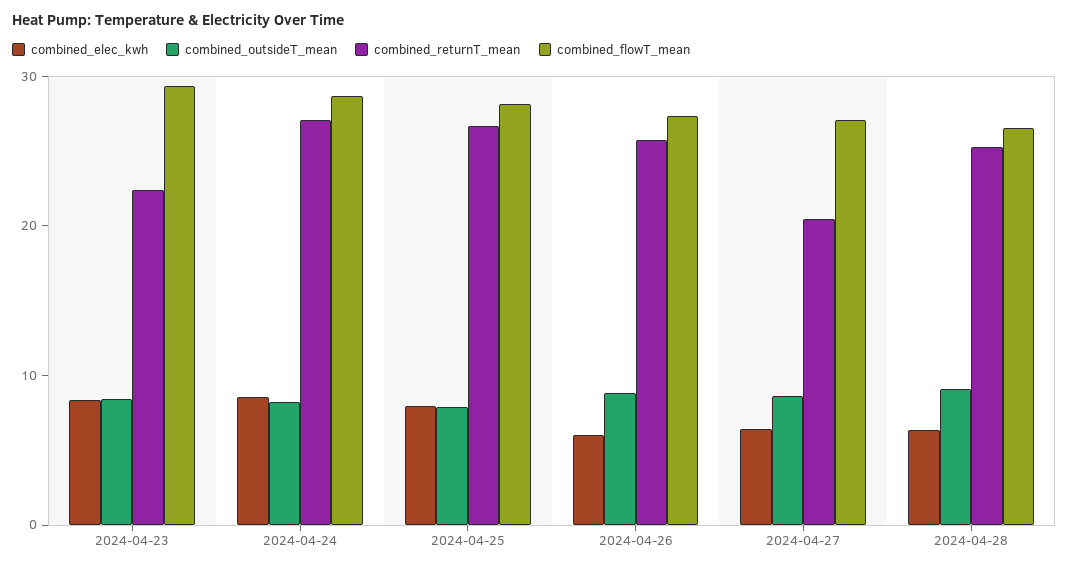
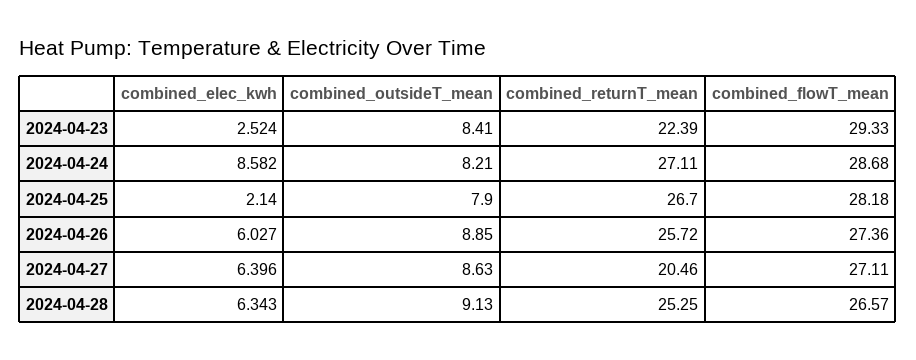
combined_elec_kwh, 2024-04-23: 8 -> 2.524
combined_elec_kwh, 2024-04-25: 8 -> 2.14

